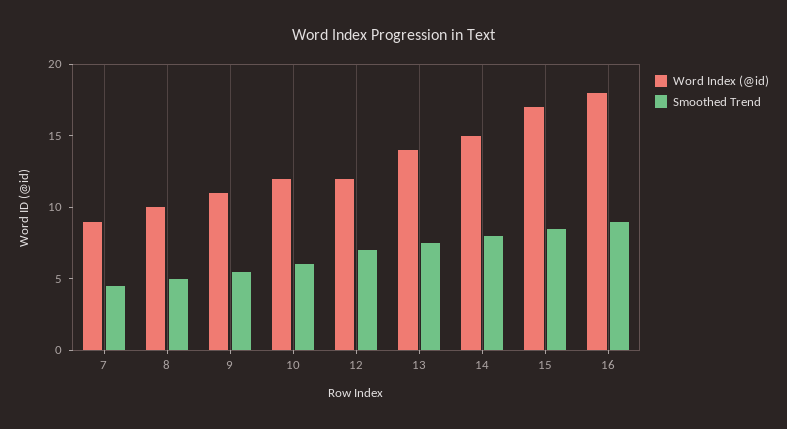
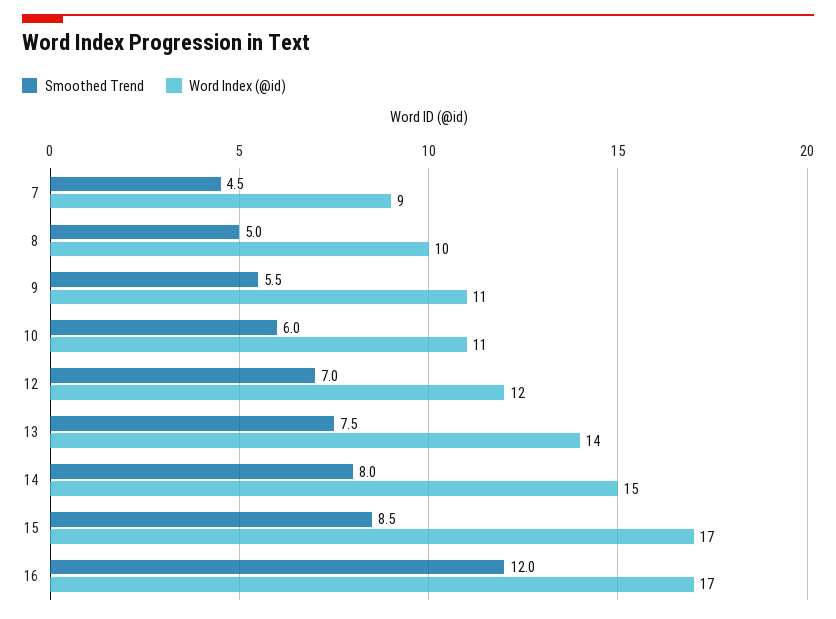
Word Index (@id), 10: 12 -> 11
Word Index (@id), 16: 18 -> 17
Smoothed Trend, 16: 9 -> 12

